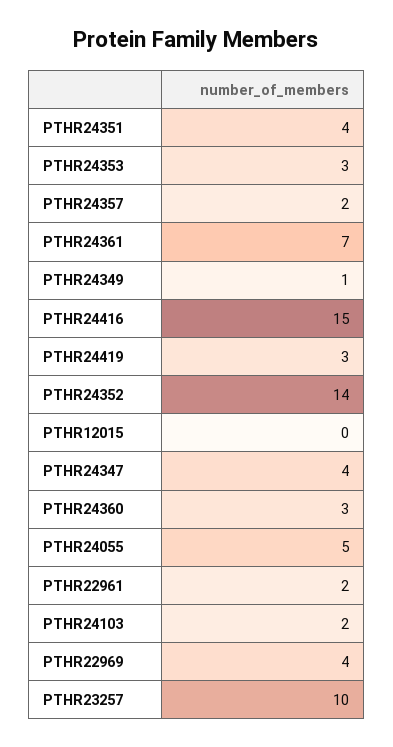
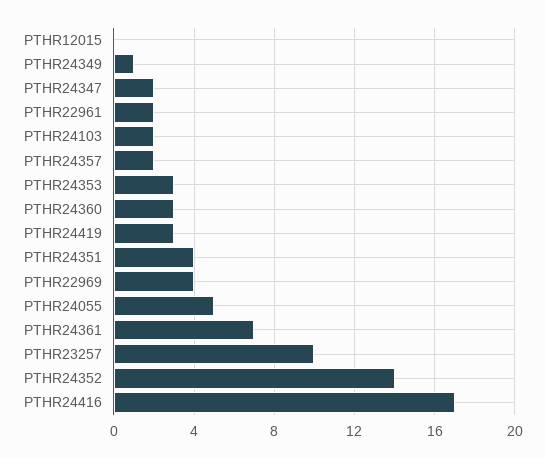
PTHR24416: 15 -> 17
PTHR24347: 4 -> 2

